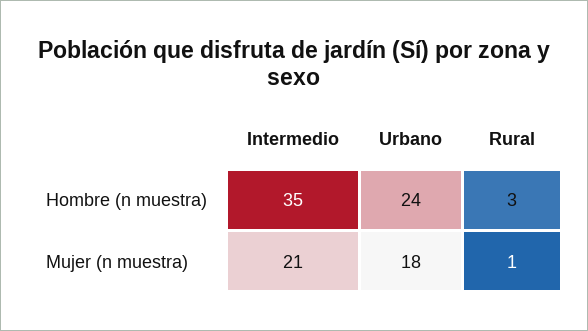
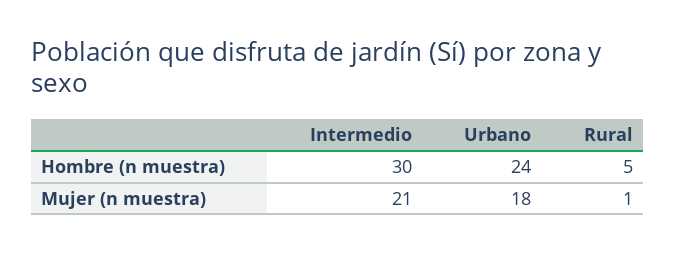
Intermedio, Hombre (n muestra): 35 -> 30
Rural, Hombre (n muestra): 3 -> 5

